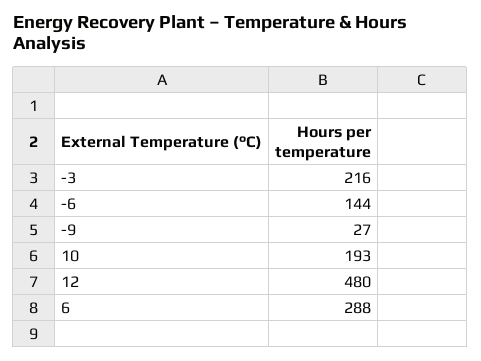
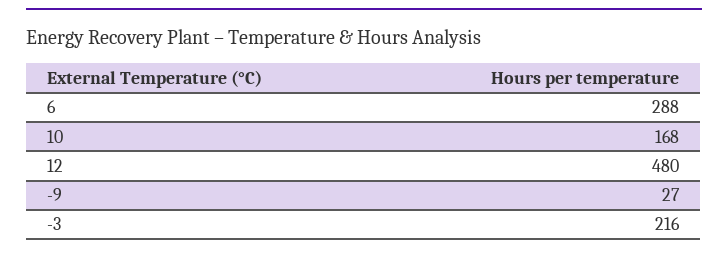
-6: 144 -> none
10: 193 -> 168

